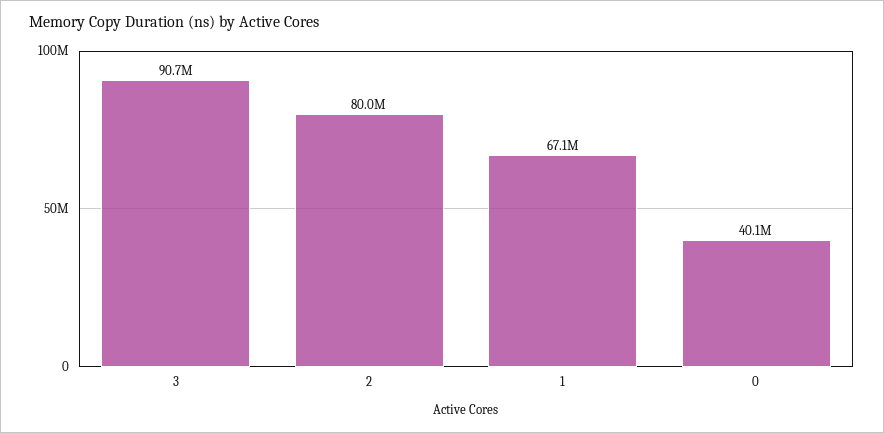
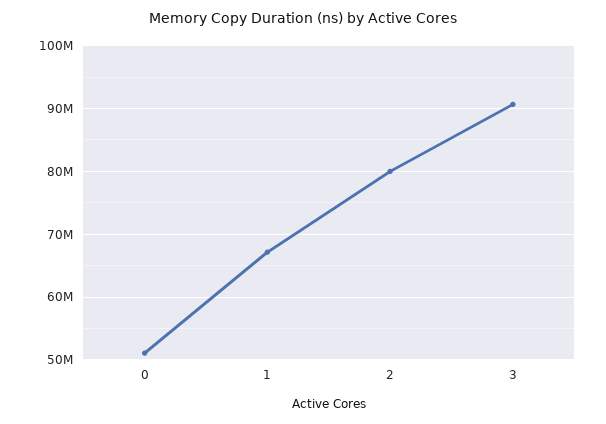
0: 40100000 -> 51000000

